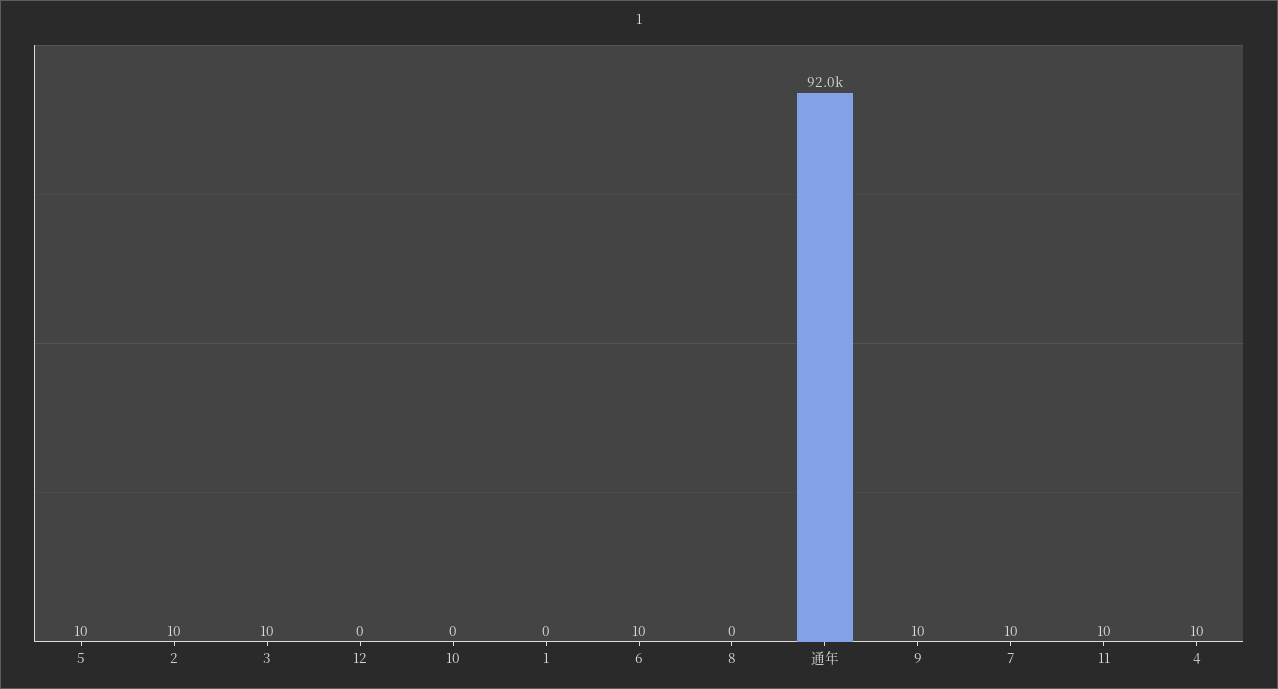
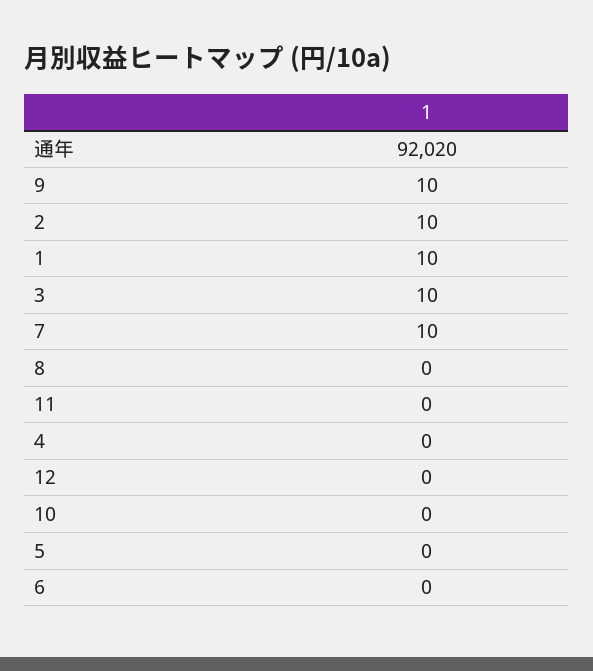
5: 10 -> 0
1: 0 -> 10
6: 10 -> 0
11: 10 -> 0
4: 10 -> 0

